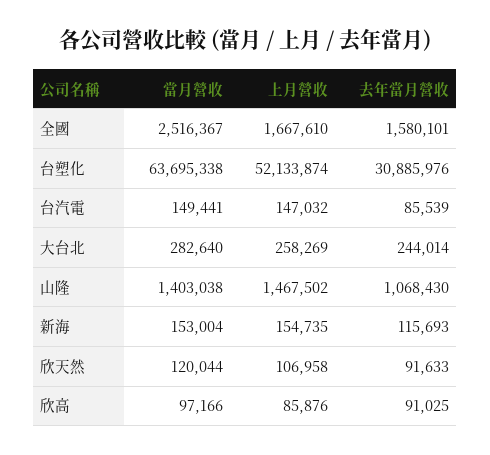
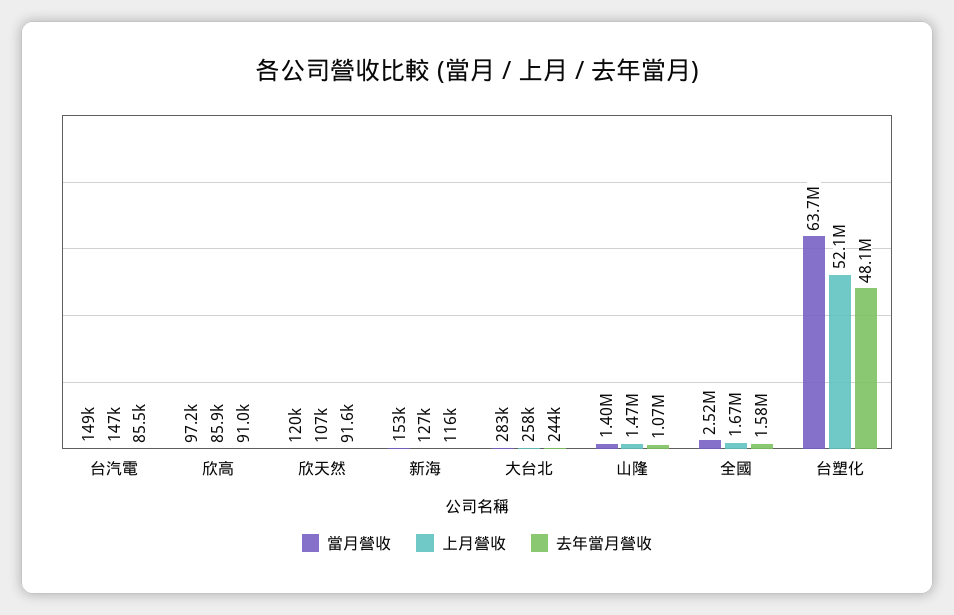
去年當月營收, 台塑化: 30885976 -> 48100000
上月營收, 新海: 154735 -> 127000

